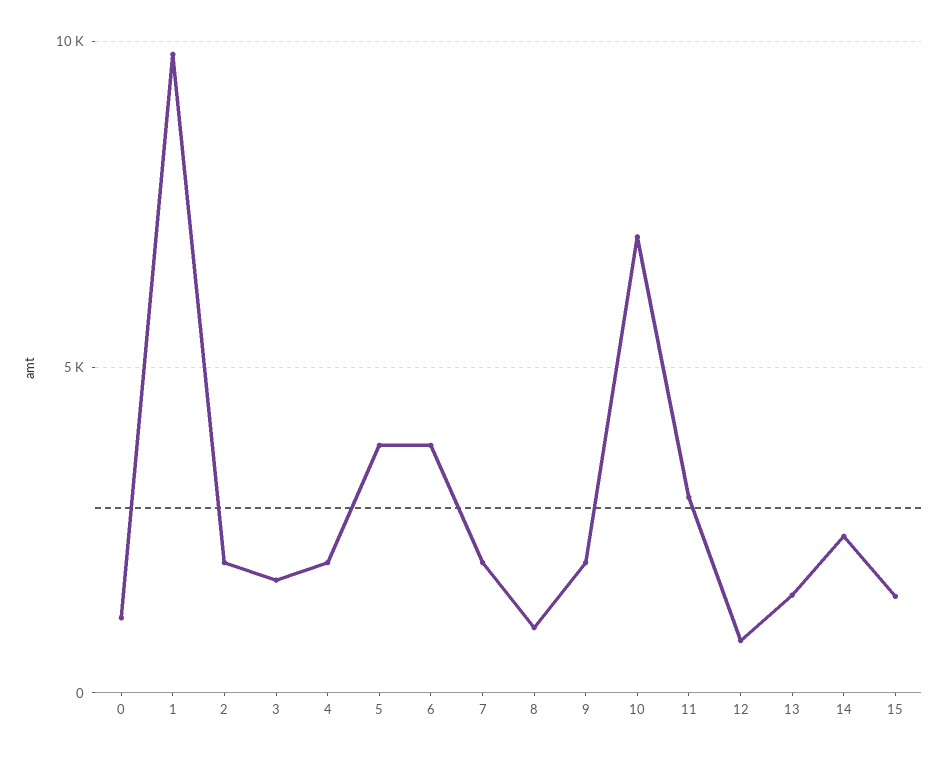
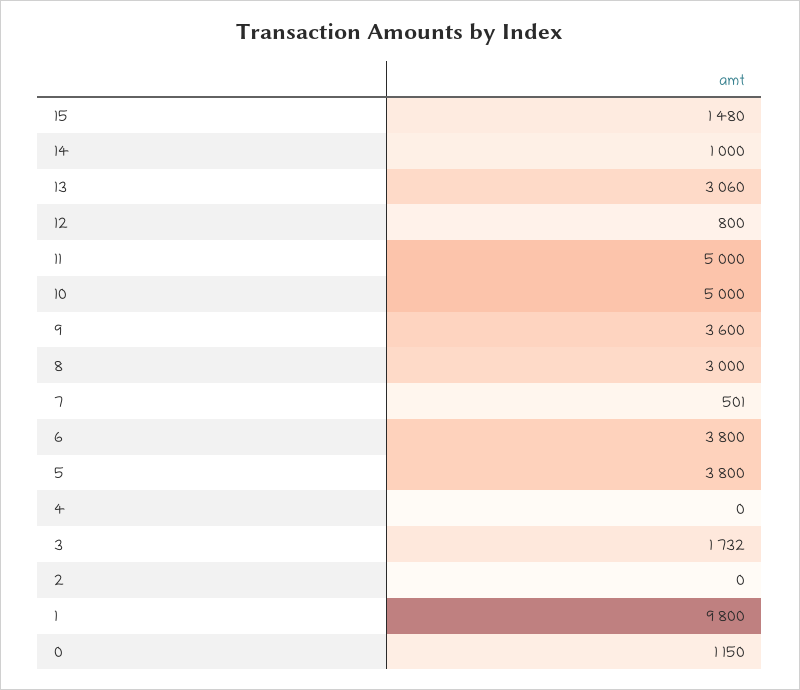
2: 2000 -> 0
4: 2000 -> 0
7: 2000 -> 501
8: 1000 -> 3000
9: 2000 -> 3600
10: 7000 -> 5000
11: 3000 -> 5000
13: 1500 -> 3060
14: 2500 -> 1000

